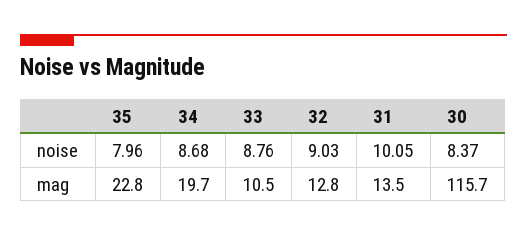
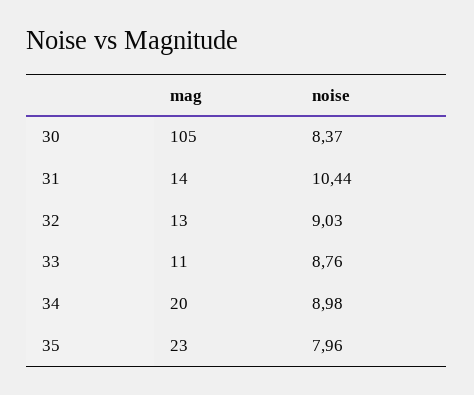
34, noise: 8.68 -> 8.98
31, noise: 10.05 -> 10.44
30, mag: 115.7 -> 105

